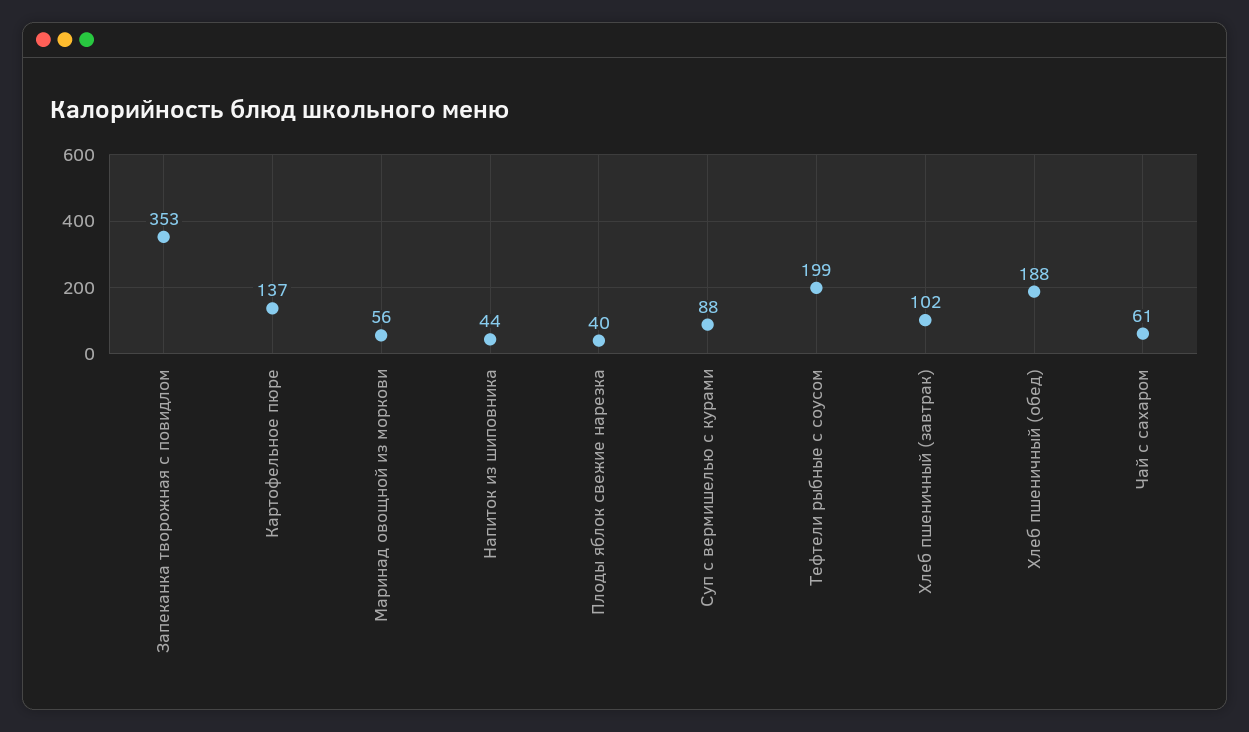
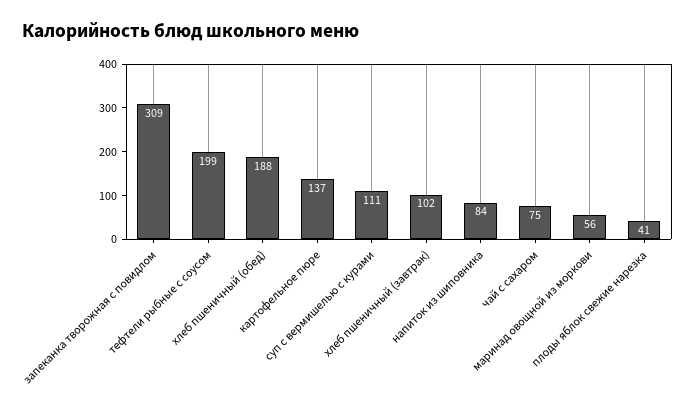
Запеканка творожная с повидлом: 353 -> 309
Напиток из шиповника: 44 -> 84
Плоды яблок свежие нарезка: 40 -> 41
Суп с вермишелью с курами: 88 -> 111
Чай с сахаром: 61 -> 75

